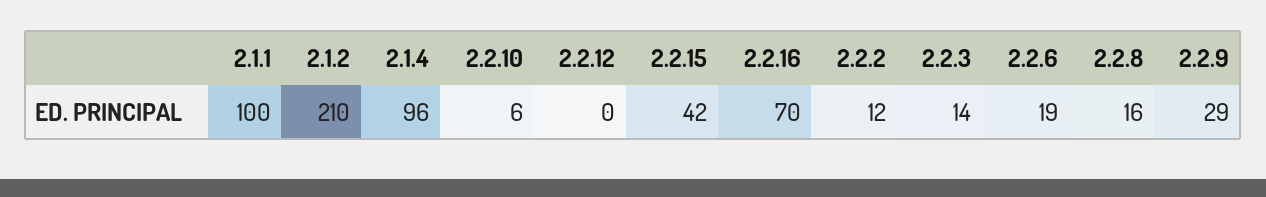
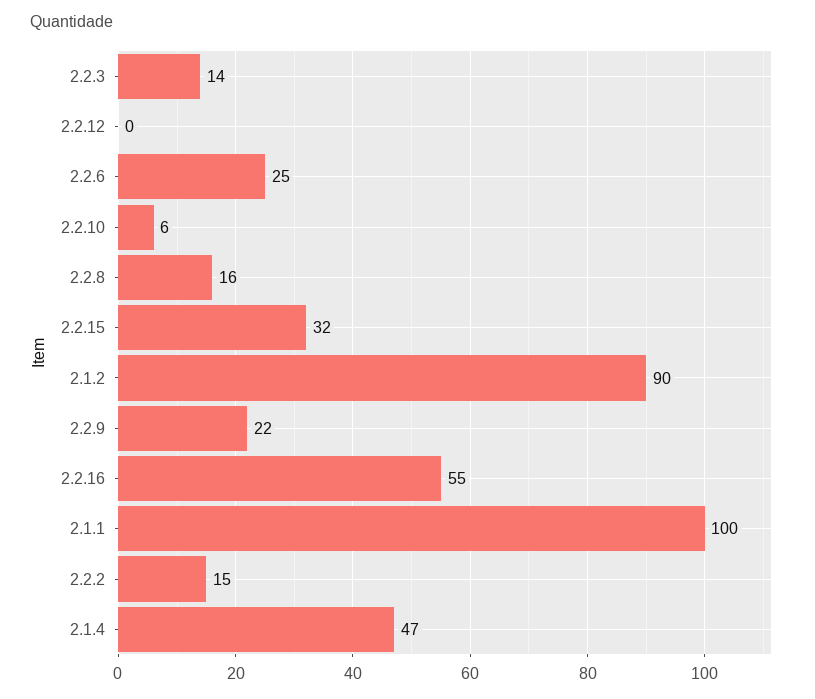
2.1.2: 210 -> 90
2.1.4: 96 -> 47
2.2.15: 42 -> 32
2.2.16: 70 -> 55
2.2.2: 12 -> 15
2.2.6: 19 -> 25
2.2.9: 29 -> 22

